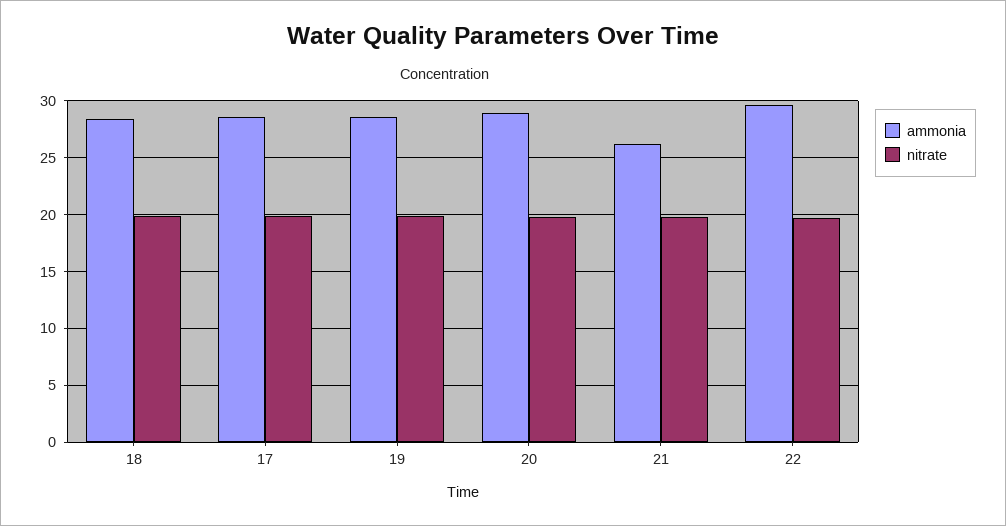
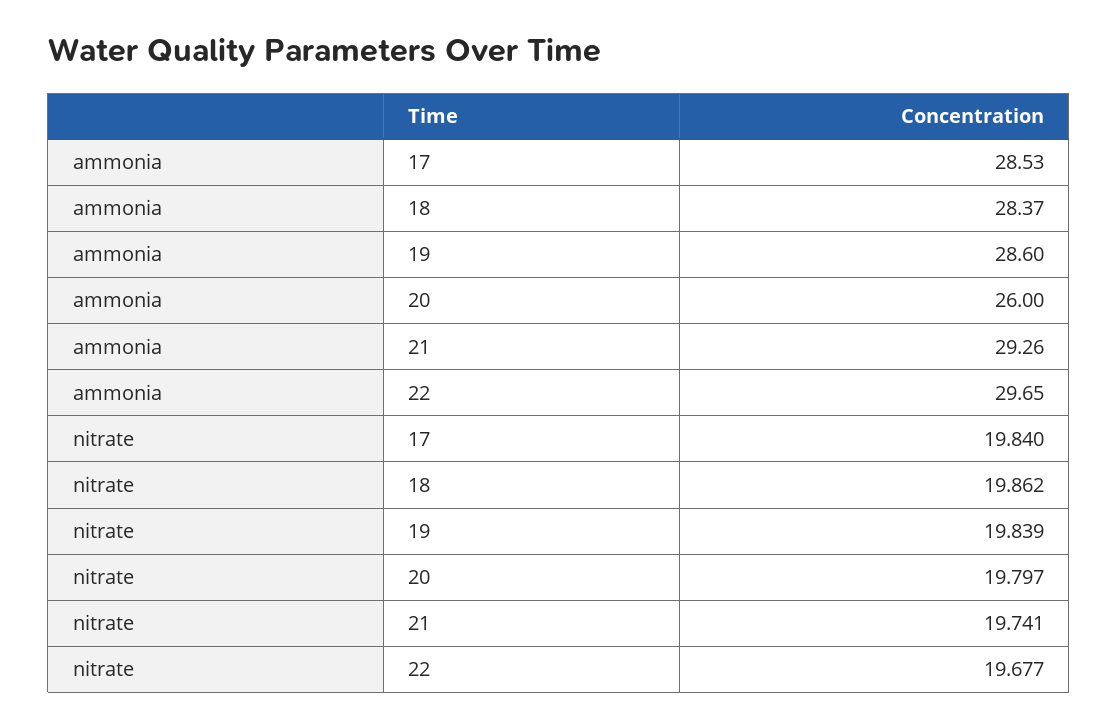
ammonia, 20: 29 -> 26
ammonia, 21: 26 -> 29.26

